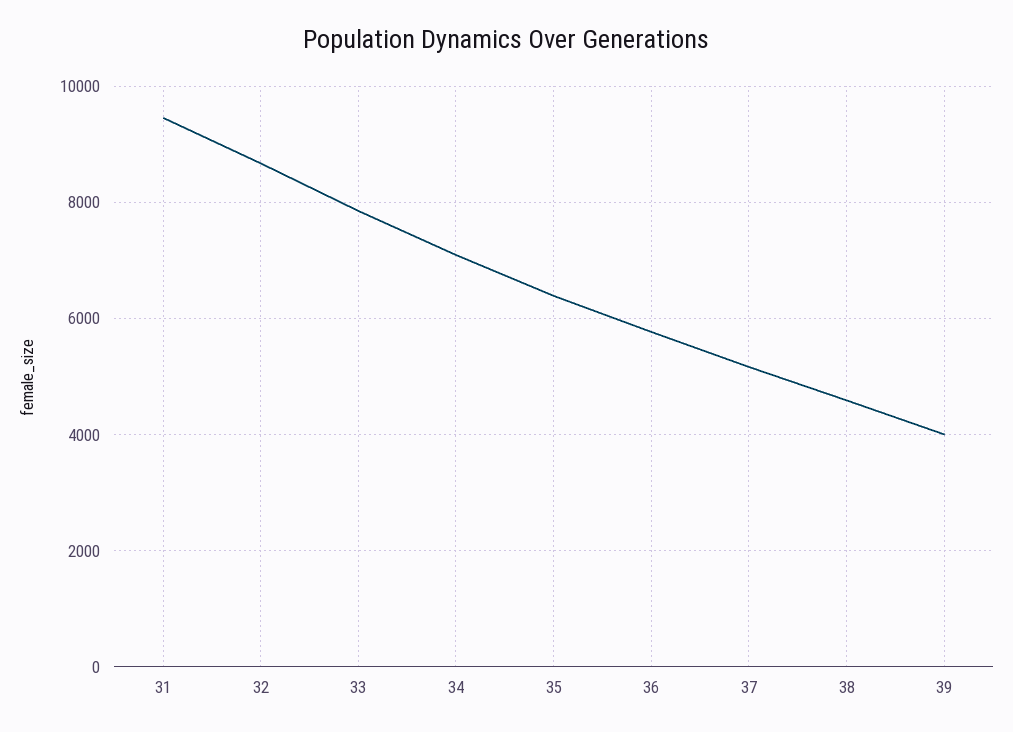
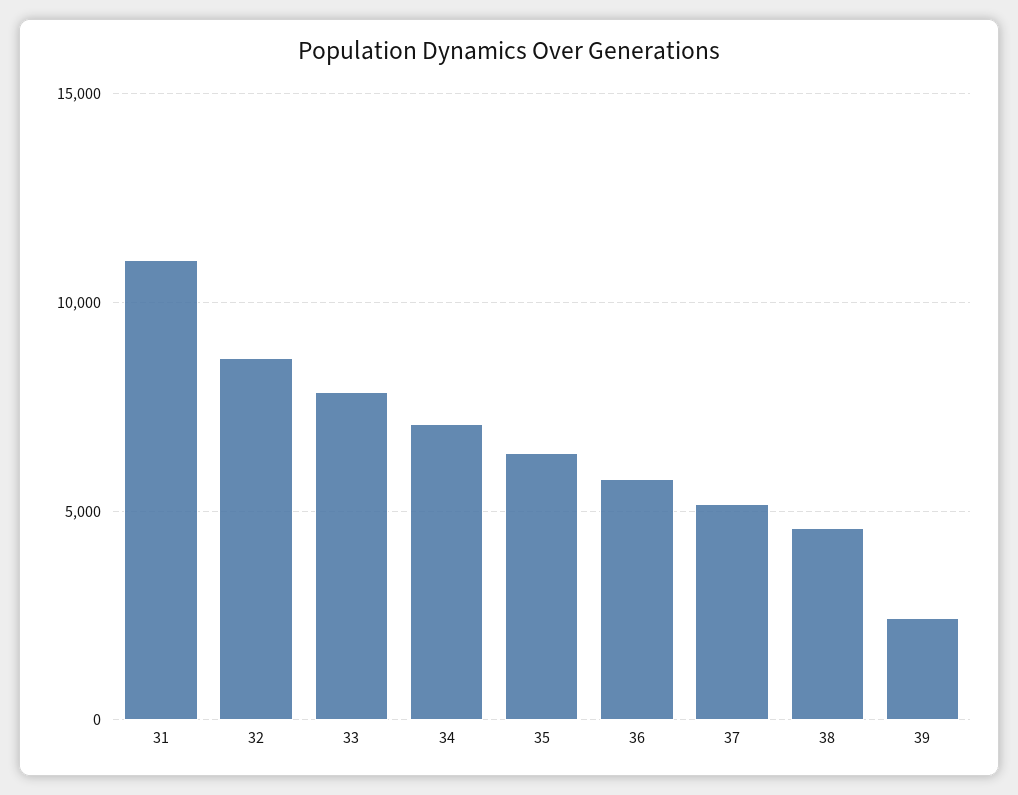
31: 9400 -> 11000
39: 4000 -> 2500

